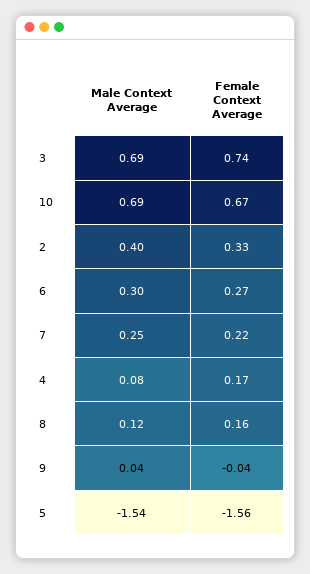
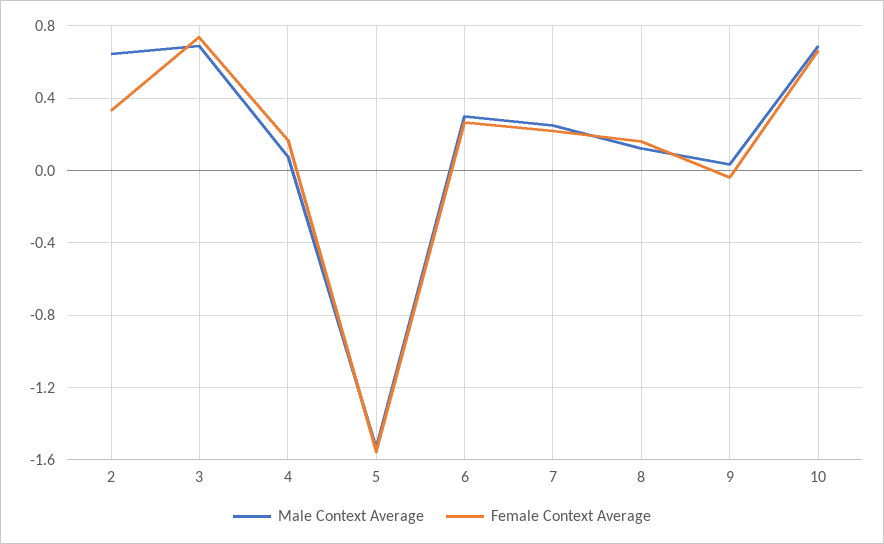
Male Context Average, 2: 0.4 -> 0.65

